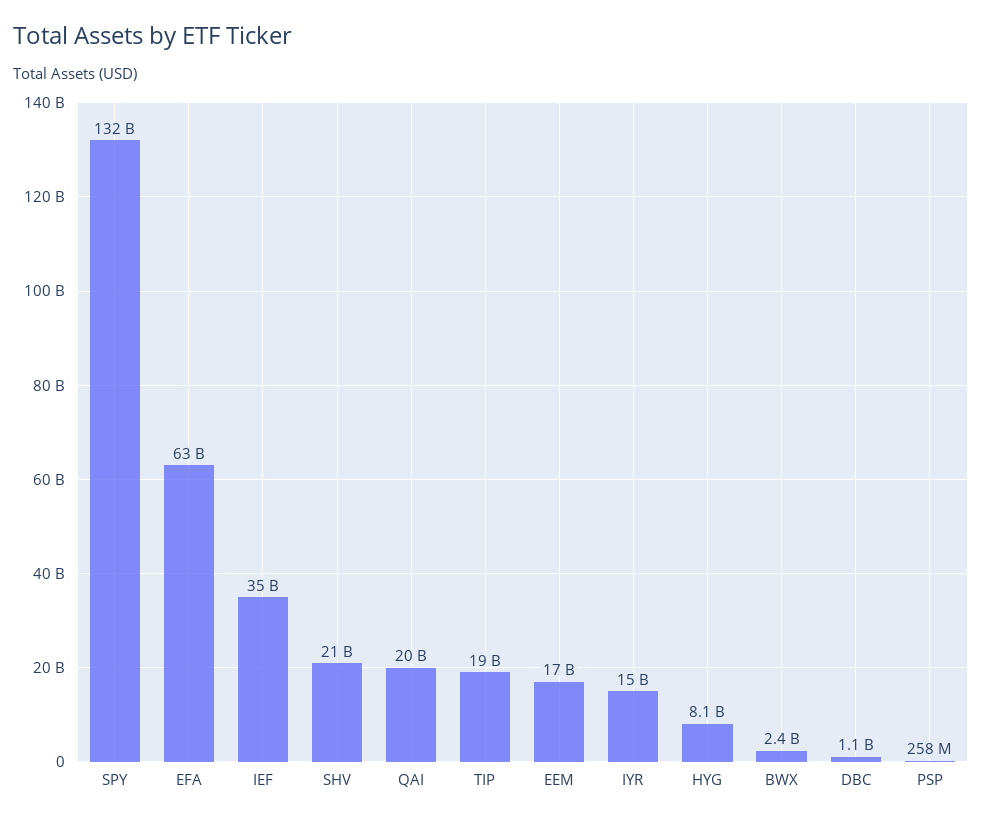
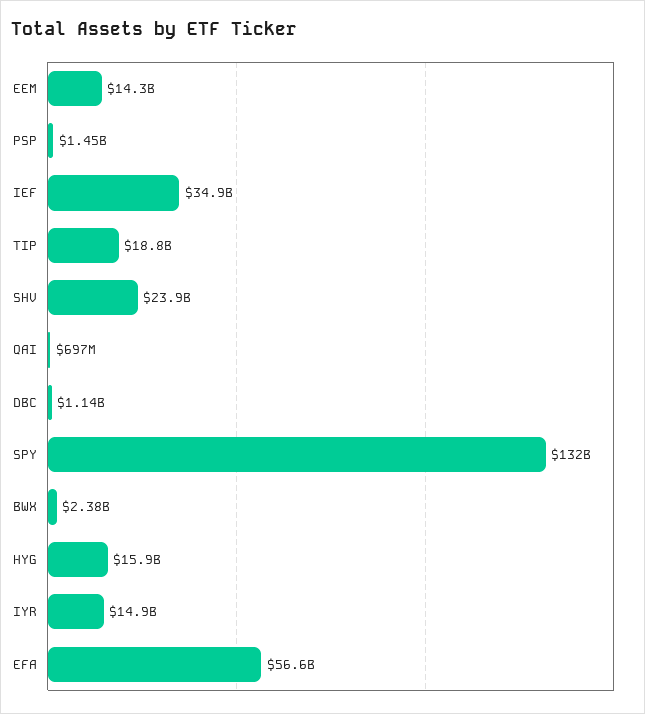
EFA: 63000000000 -> 56600000000
SHV: 21000000000 -> 23900000000
QAI: 20000000000 -> 697000000
EEM: 17000000000 -> 14300000000
HYG: 8100000000 -> 15900000000
PSP: 258000000 -> 1450000000

